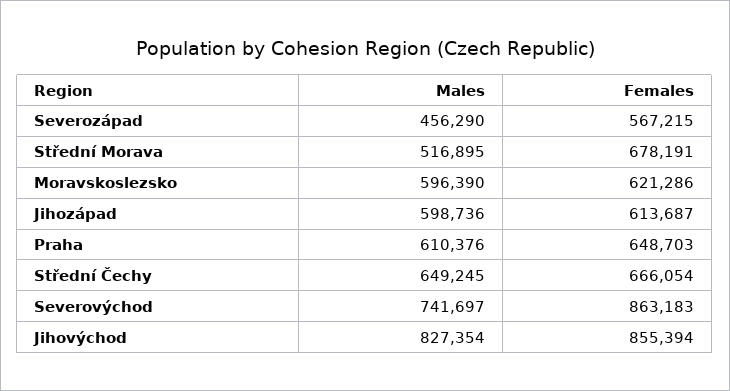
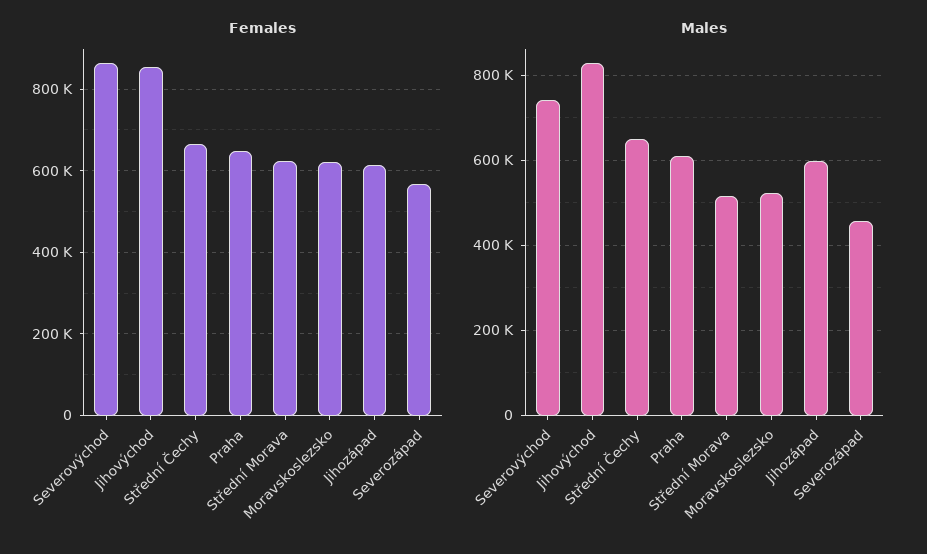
Females, Střední Morava: 678191 -> 620000
Males, Moravskoslezsko: 596390 -> 520000

